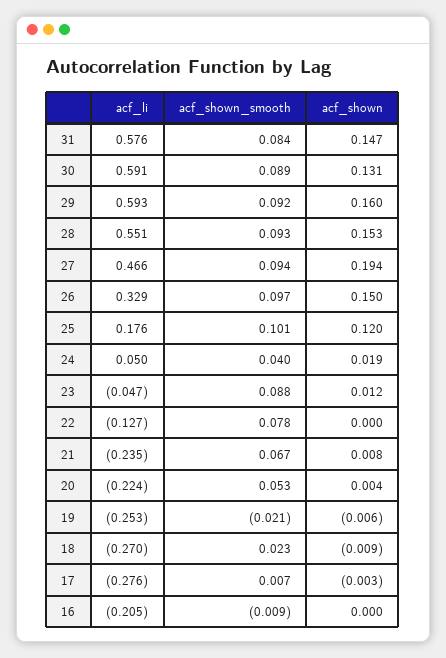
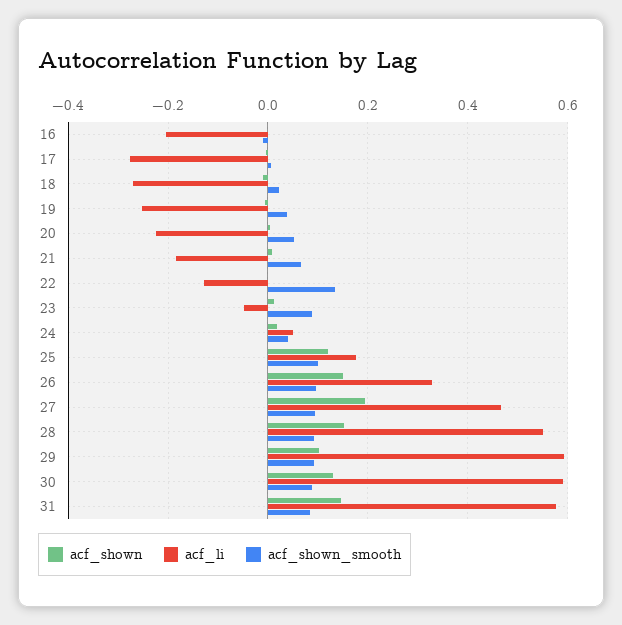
acf_shown, 29: 0.16 -> 0.1
acf_shown_smooth, 22: 0.078 -> 0.14
acf_li, 21: -0.235 -> -0.18
acf_shown_smooth, 19: -0.021 -> 0.04

